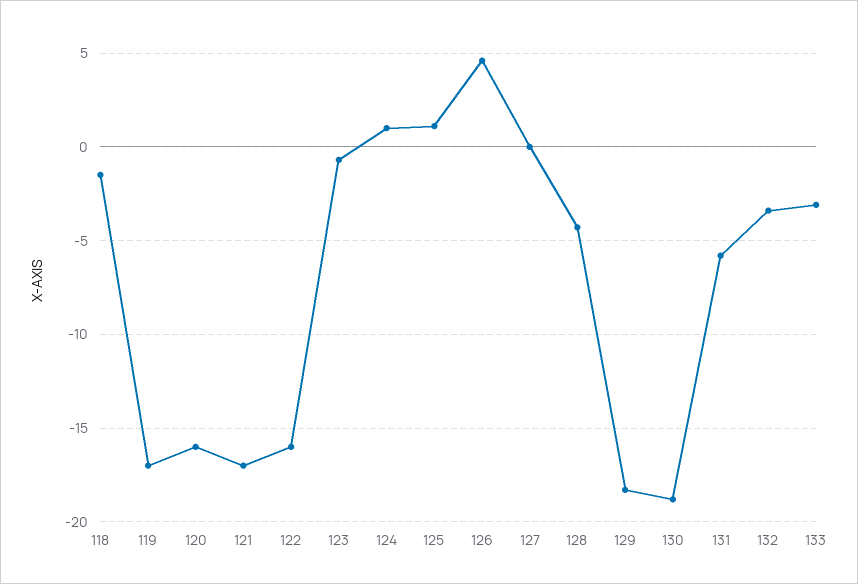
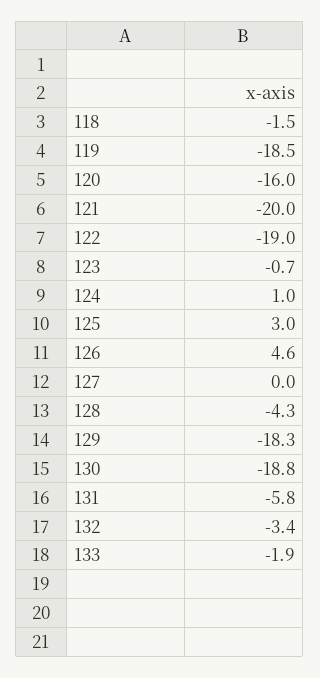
119: -17 -> -18.5
121: -17 -> -20
122: -16 -> -19
125: 1 -> 3
133: -3 -> -1.9

